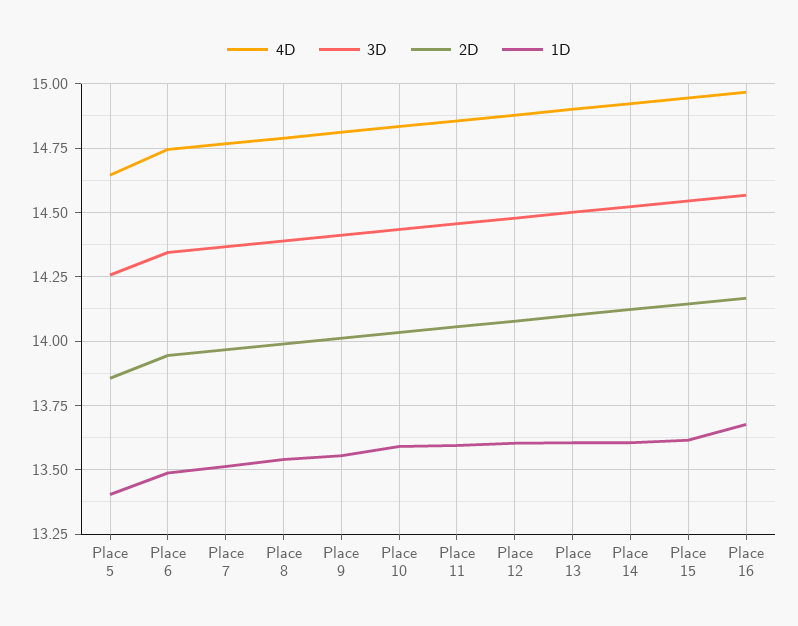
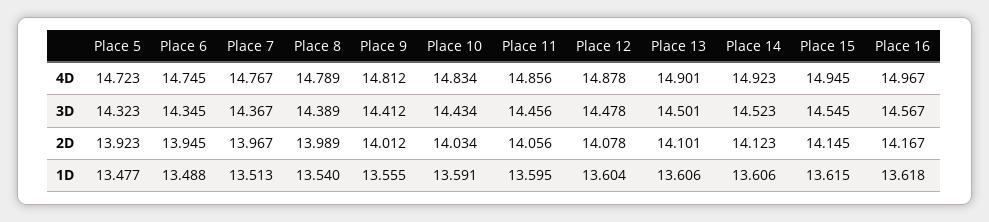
4D, Place 5: 14.65 -> 14.723
3D, Place 5: 14.25 -> 14.323
2D, Place 5: 13.85 -> 13.923
1D, Place 5: 13.4 -> 13.477
1D, Place 16: 13.675 -> 13.618

